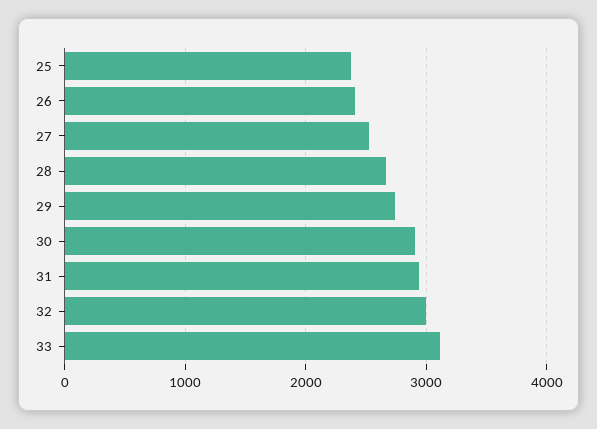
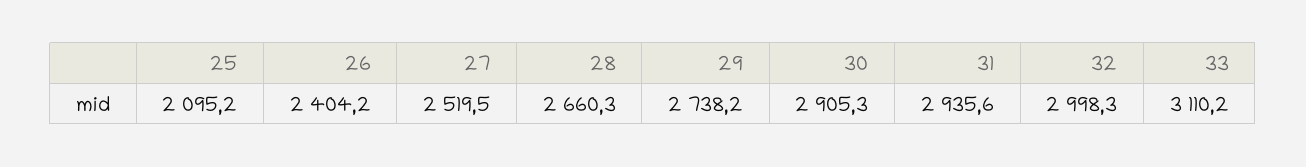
25: 2400 -> 2095.2

